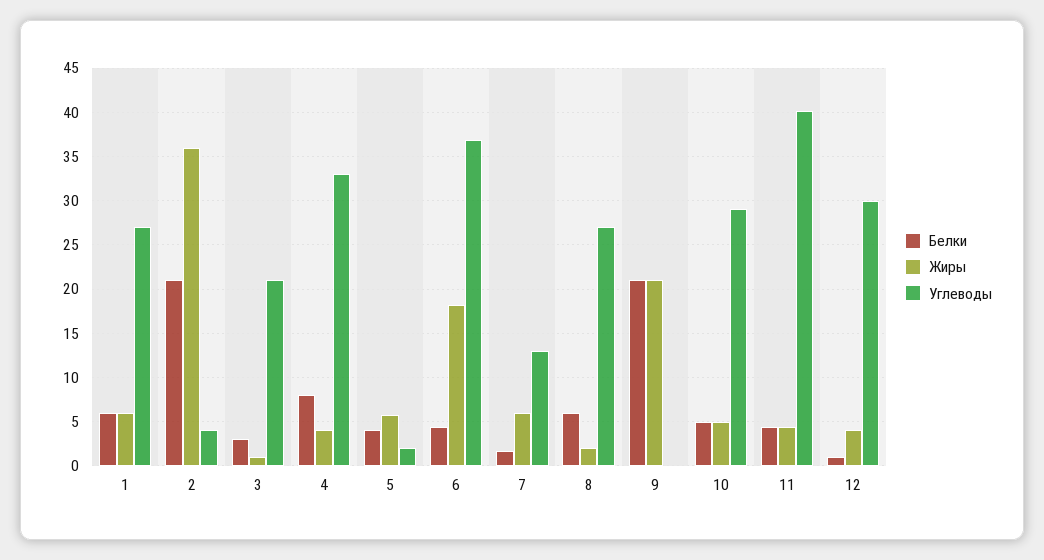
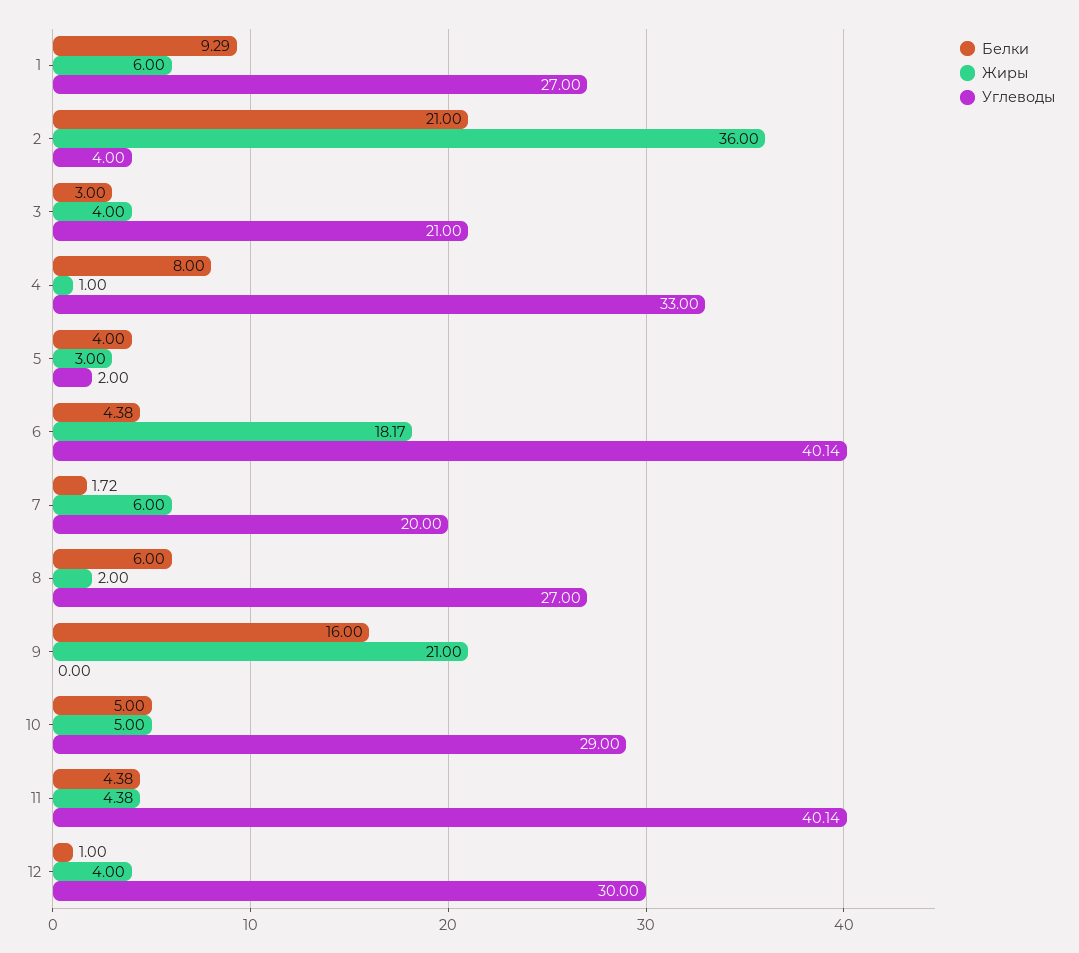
Белки, 1: 6 -> 9.29
Жиры, 3: 1 -> 4
Жиры, 4: 4 -> 1
Жиры, 5: 6 -> 3
Углеводы, 6: 37 -> 40.14
Углеводы, 7: 13 -> 20
Белки, 9: 21 -> 16

